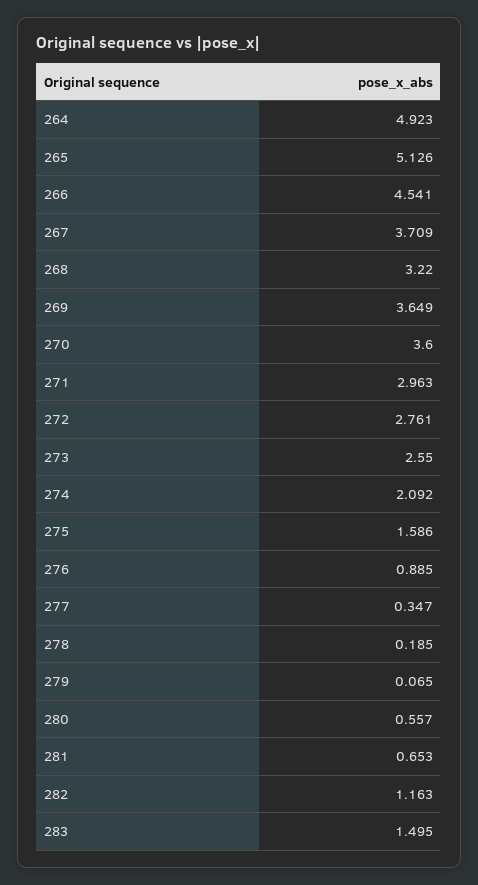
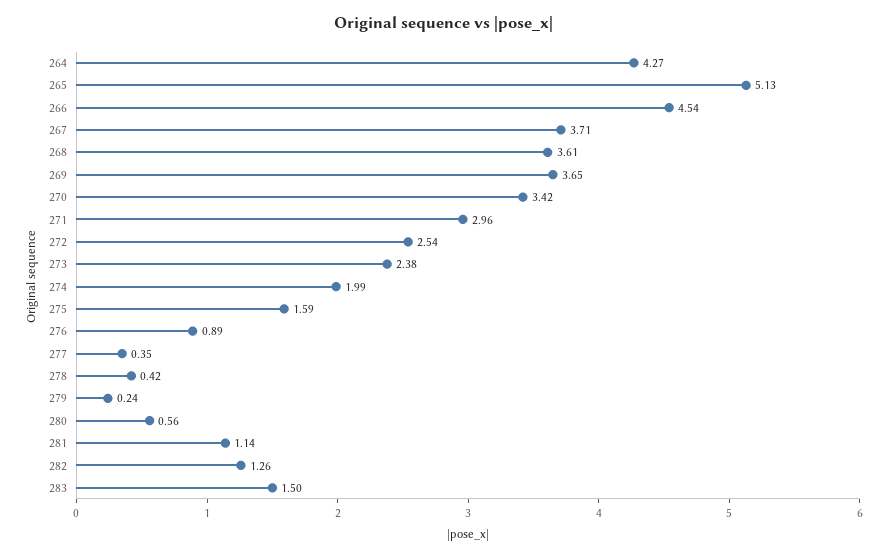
264: 4.923 -> 4.27
268: 3.22 -> 3.61
270: 3.6 -> 3.42
272: 2.761 -> 2.54
273: 2.55 -> 2.38
274: 2.092 -> 1.99
278: 0.185 -> 0.42
279: 0.065 -> 0.24
281: 0.653 -> 1.14
282: 1.163 -> 1.26

